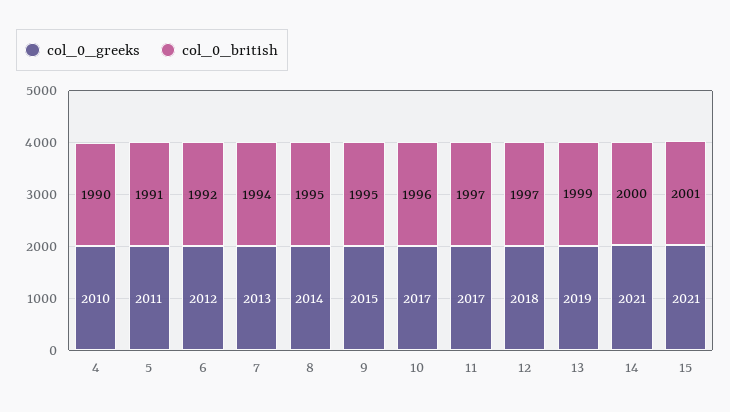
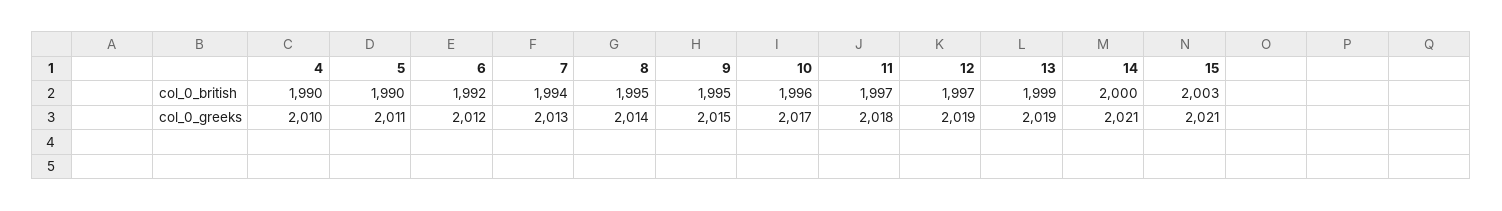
col_0_british, 5: 1991 -> 1990
col_0_greeks, 11: 2017 -> 2018
col_0_greeks, 12: 2018 -> 2019
col_0_british, 15: 2001 -> 2003

